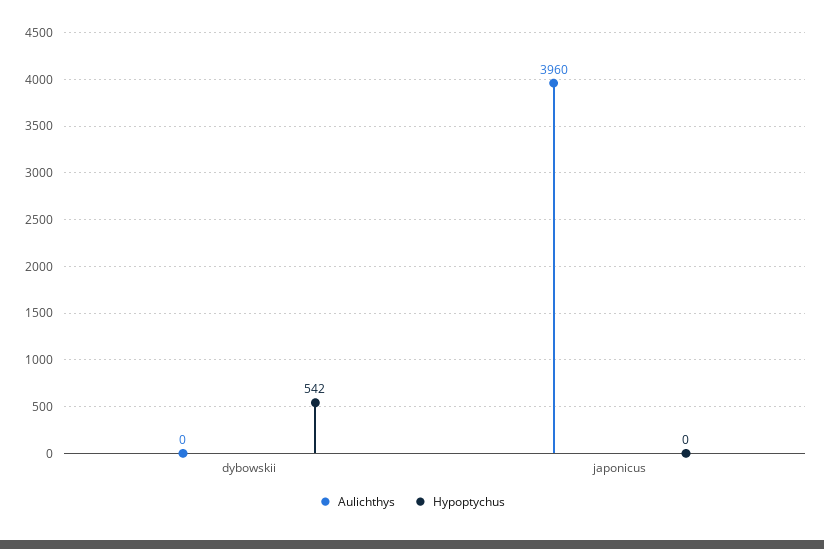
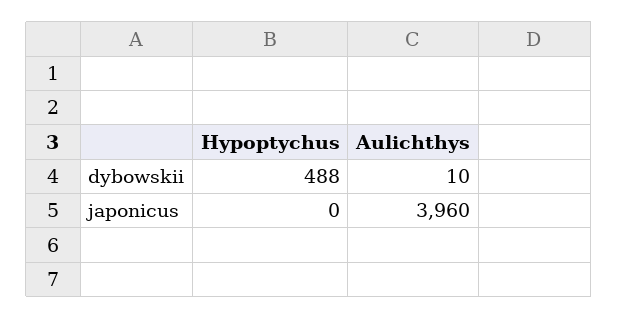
Aulichthys, dybowskii: 0 -> 10
Hypoptychus, dybowskii: 542 -> 488

